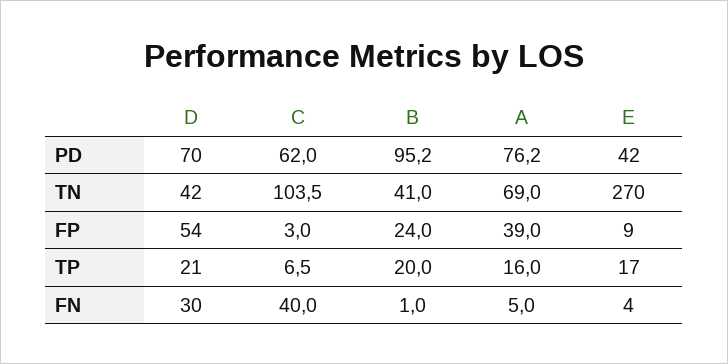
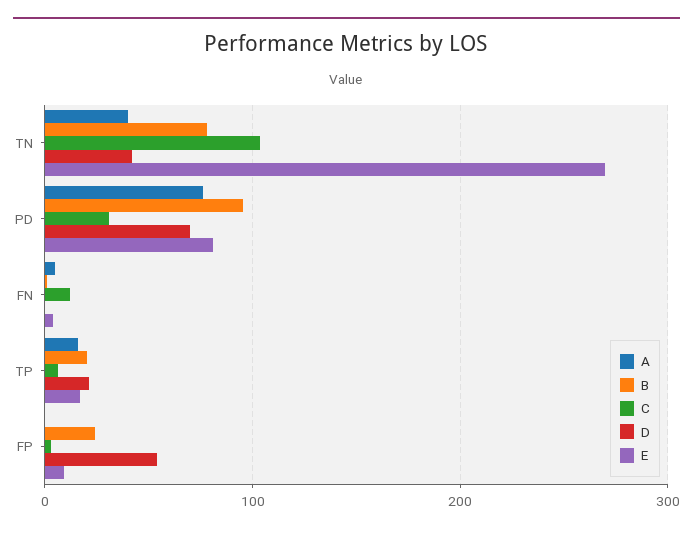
C, PD: 62 -> 30
E, PD: 42 -> 80
B, TN: 41 -> 80
A, TN: 69 -> 40
A, FP: 39 -> 0
D, FN: 30 -> 0
C, FN: 40 -> 10

